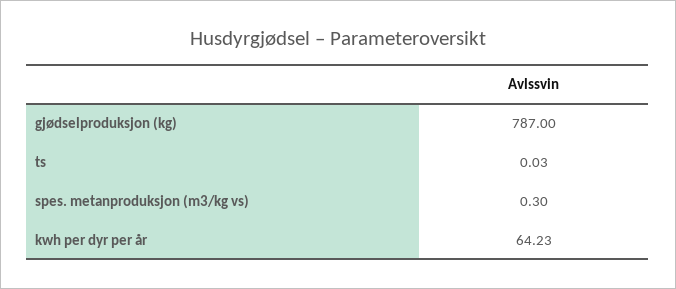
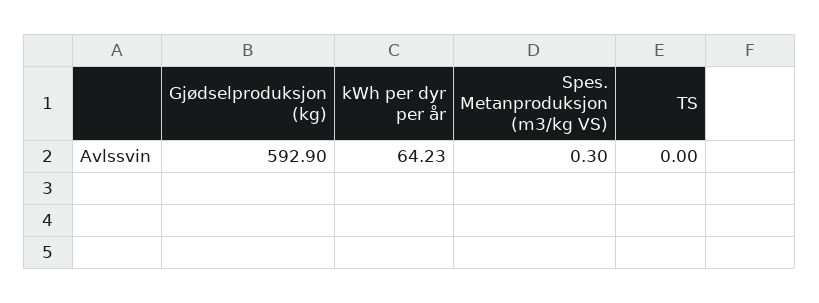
gjødselproduksjon (kg): 787 -> 592.9
ts: 0.03 -> 0

